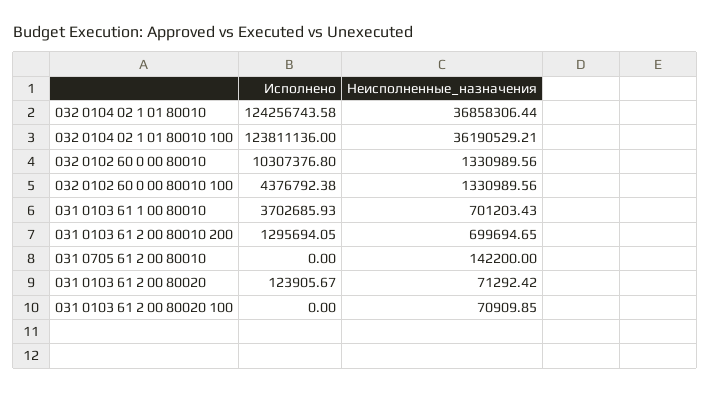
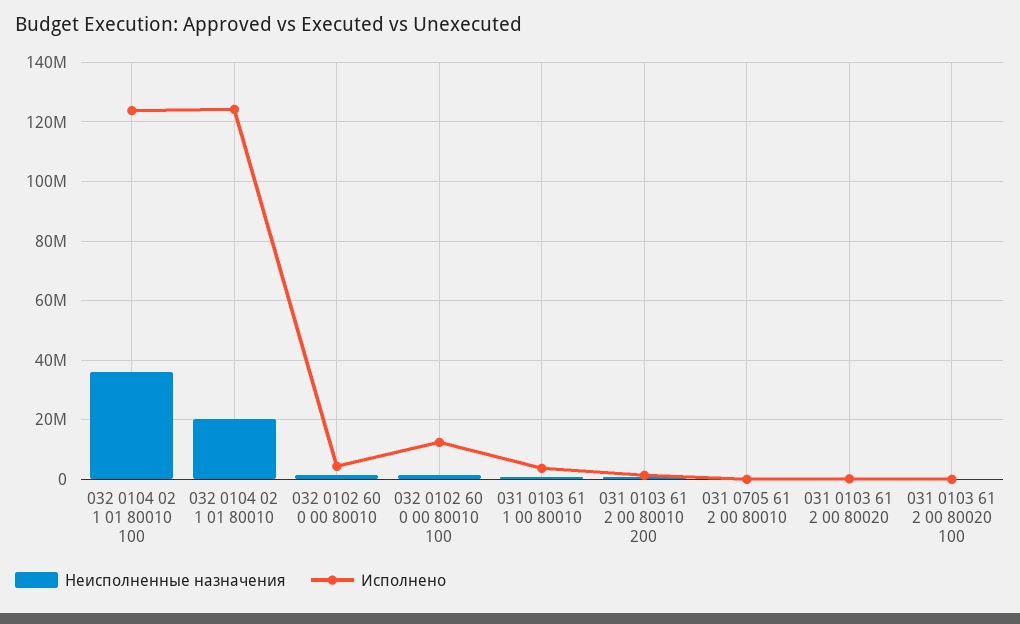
Неисполненные_назначения, 032 0104 02 1 01 80010: 36858306.44 -> 20000000
Исполнено, 032 0102 60 0 00 80010: 10307376.8 -> 5000000
Исполнено, 032 0102 60 0 00 80010 100: 4376792.38 -> 12500000

